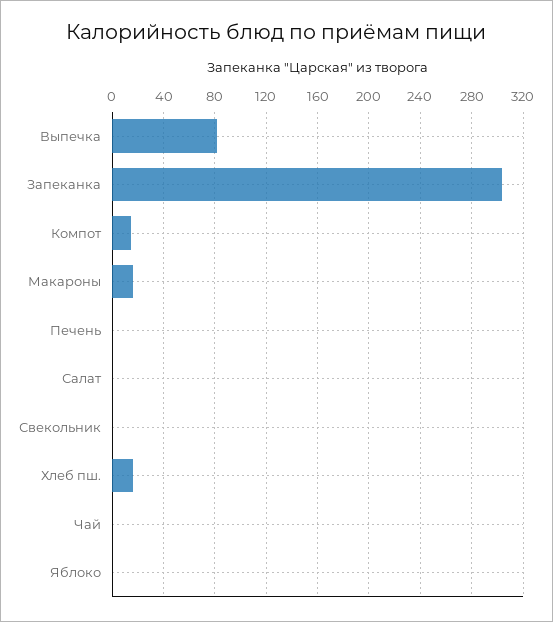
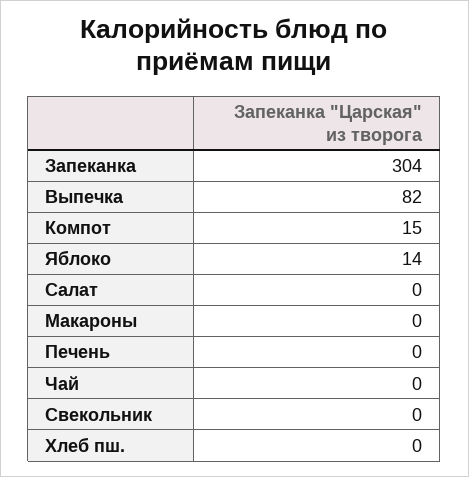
Макароны: 15 -> 0
Хлеб пш.: 15 -> 0
Яблоко: 0 -> 14

